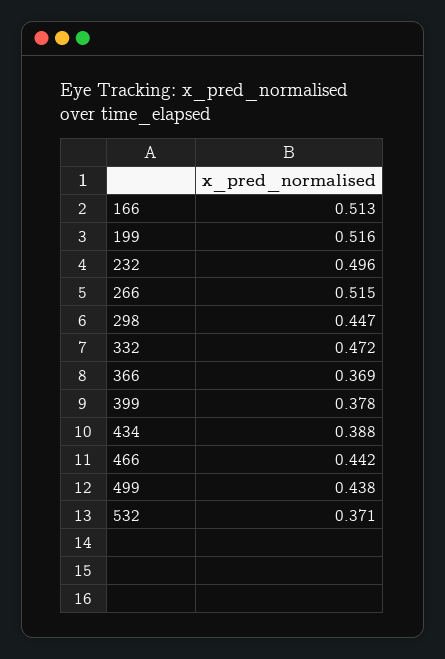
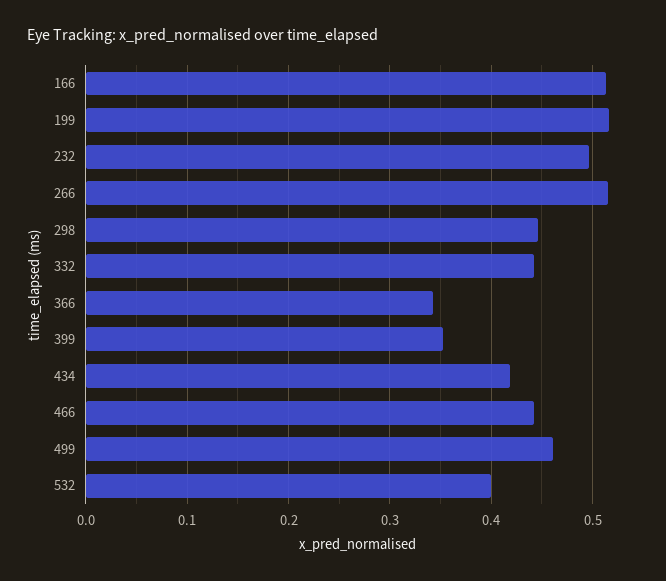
332: 0.472 -> 0.44
366: 0.369 -> 0.34
399: 0.378 -> 0.35
434: 0.388 -> 0.42
499: 0.438 -> 0.46
532: 0.371 -> 0.4

